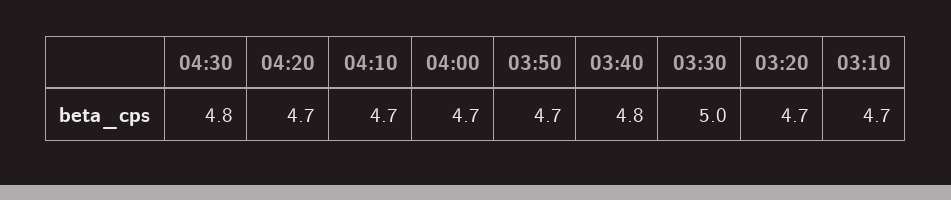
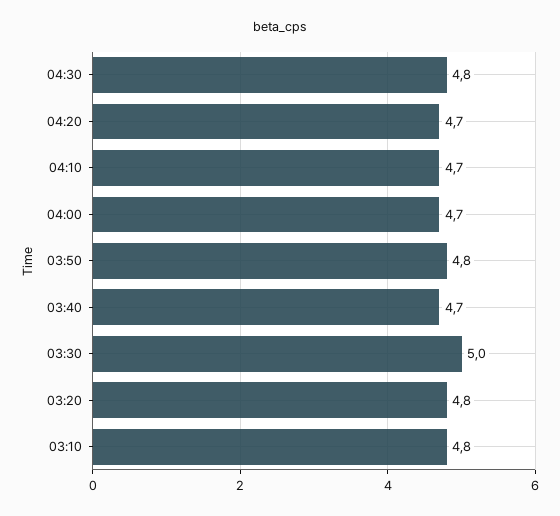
03:50: 4.7 -> 4.8
03:40: 4.8 -> 4.7
03:20: 4.7 -> 4.8
03:10: 4.7 -> 4.8

